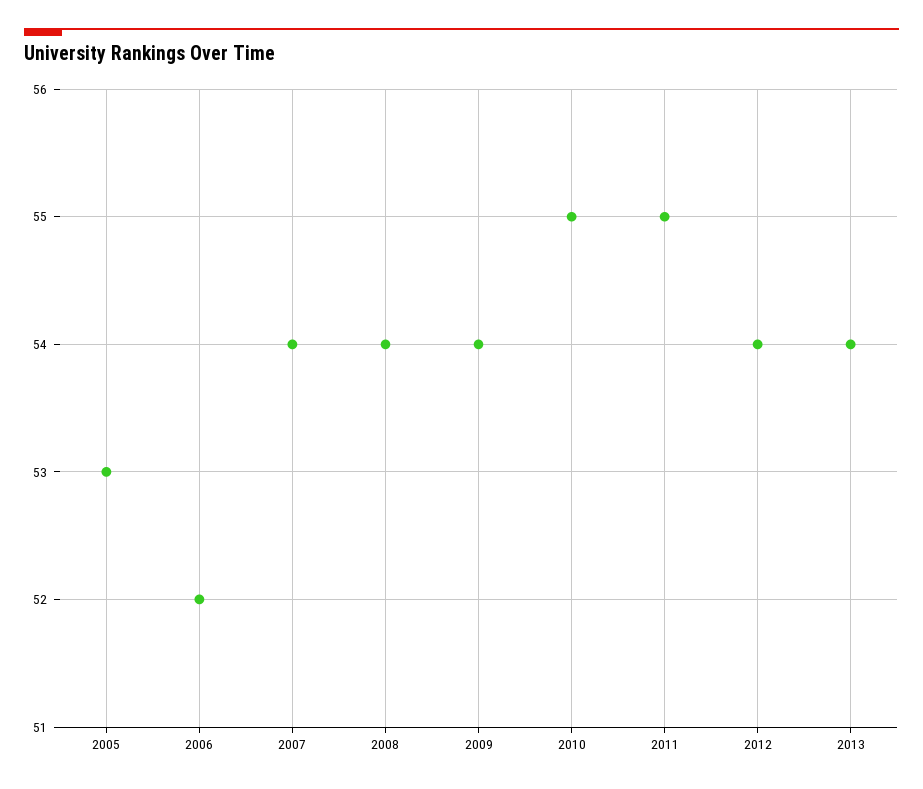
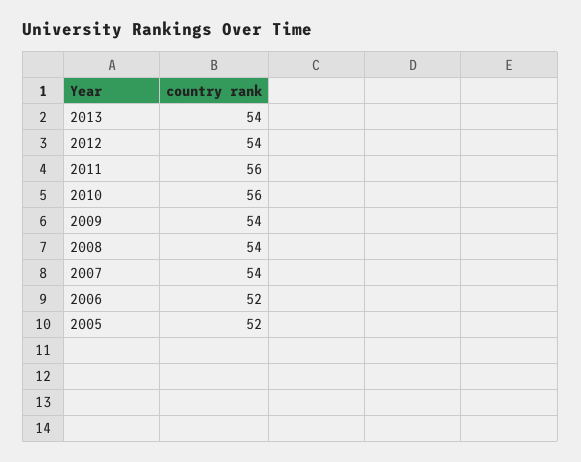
2005: 53 -> 52
2010: 55 -> 56
2011: 55 -> 56

